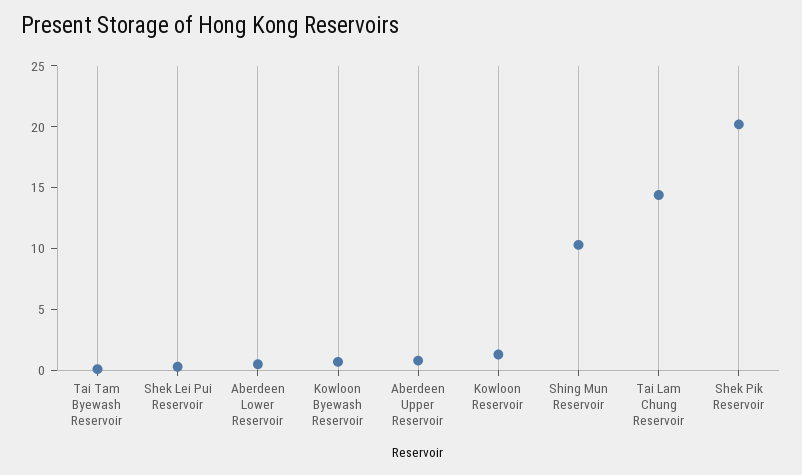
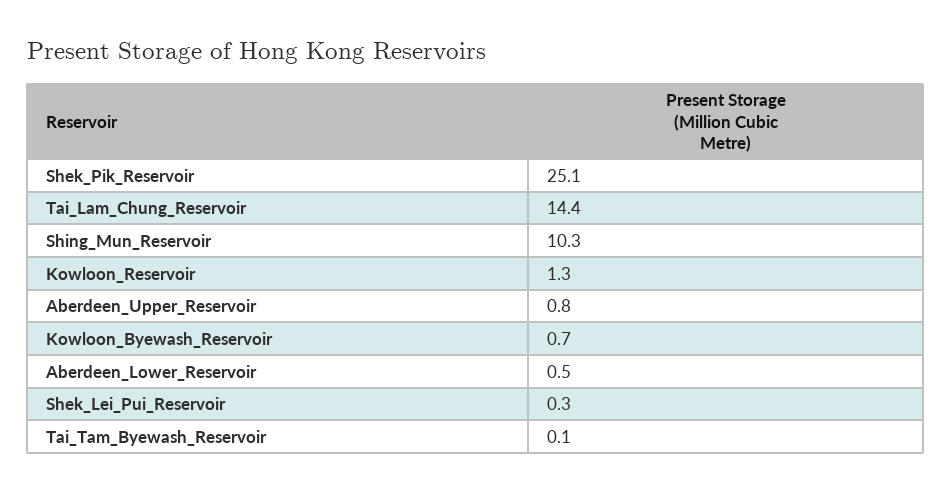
Shek Pik Reservoir: 20 -> 25.1

